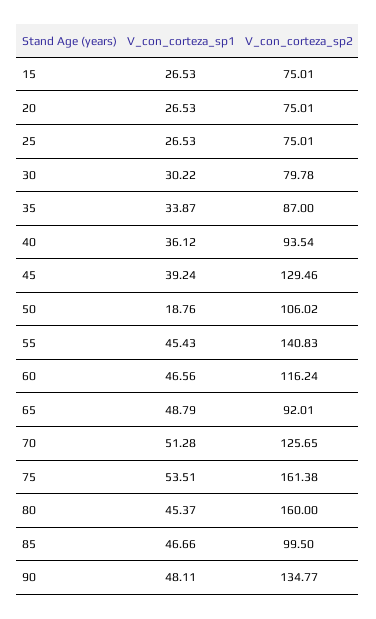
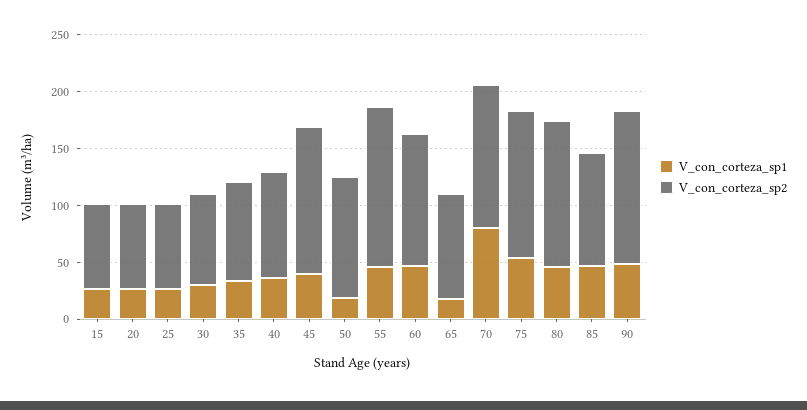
V_con_corteza_sp1, 65: 48.79 -> 20
V_con_corteza_sp1, 70: 51.28 -> 80
V_con_corteza_sp2, 75: 161.38 -> 130
V_con_corteza_sp2, 80: 160 -> 130

